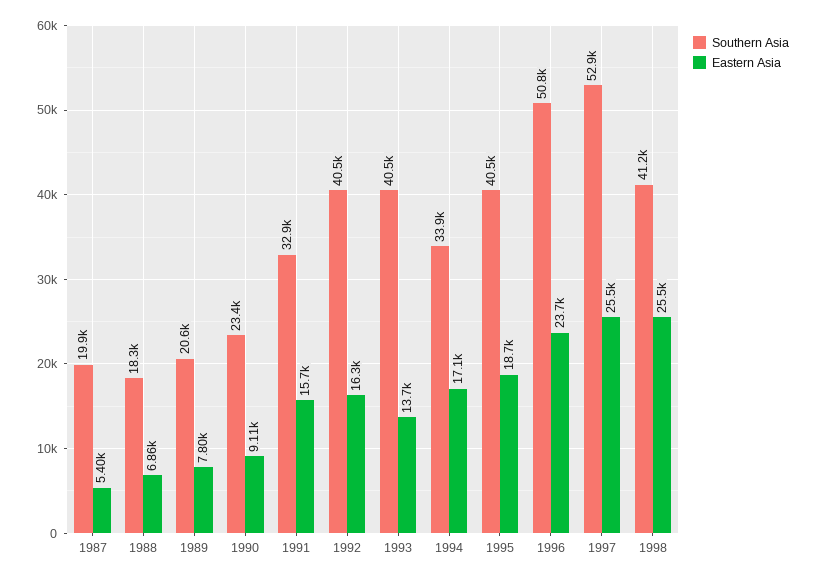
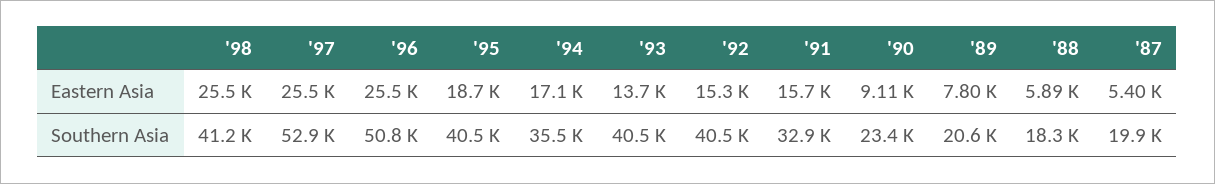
Eastern Asia, 1988: 6860 -> 5890
Eastern Asia, 1992: 16300 -> 15300
Southern Asia, 1994: 33900 -> 35500
Eastern Asia, 1996: 23700 -> 25500

